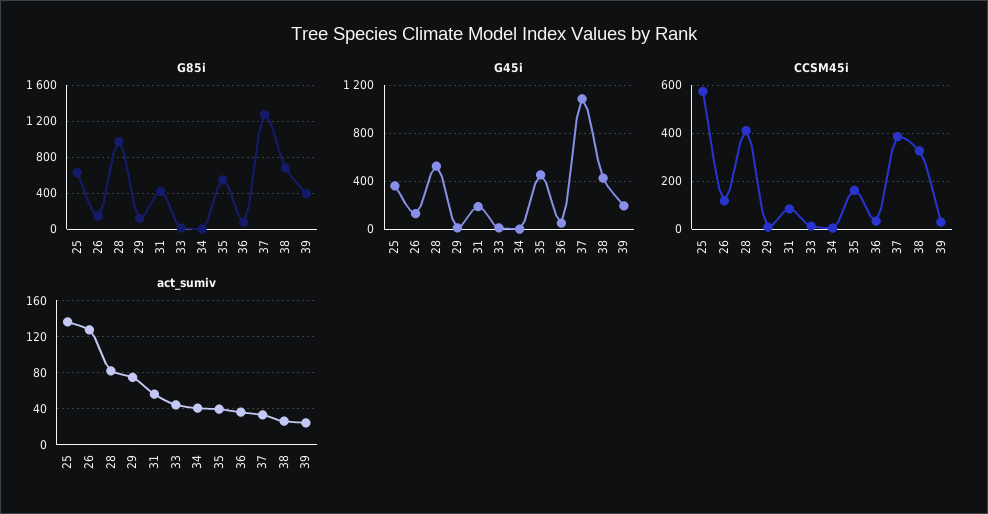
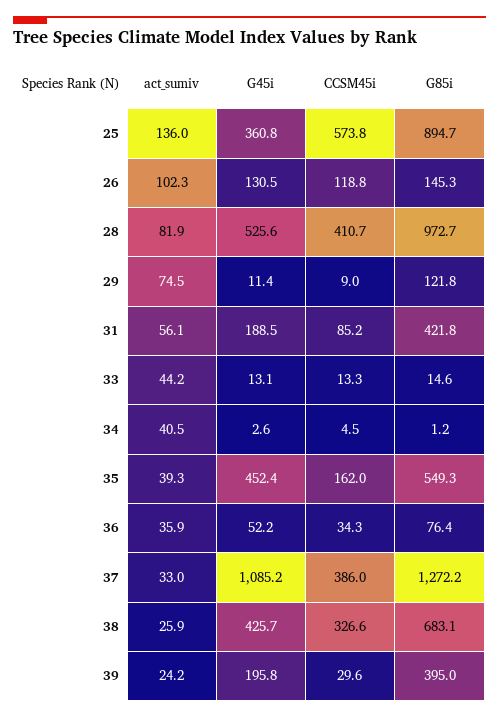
G85i, 25: 600 -> 894.7
act_sumiv, 26: 130 -> 102.3

